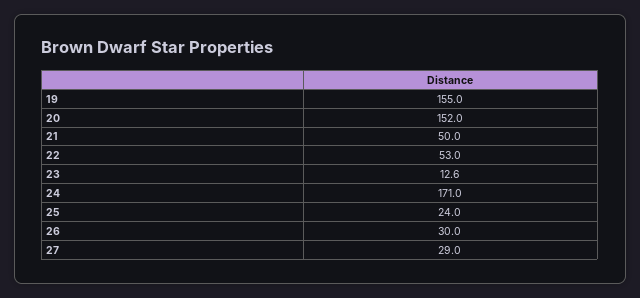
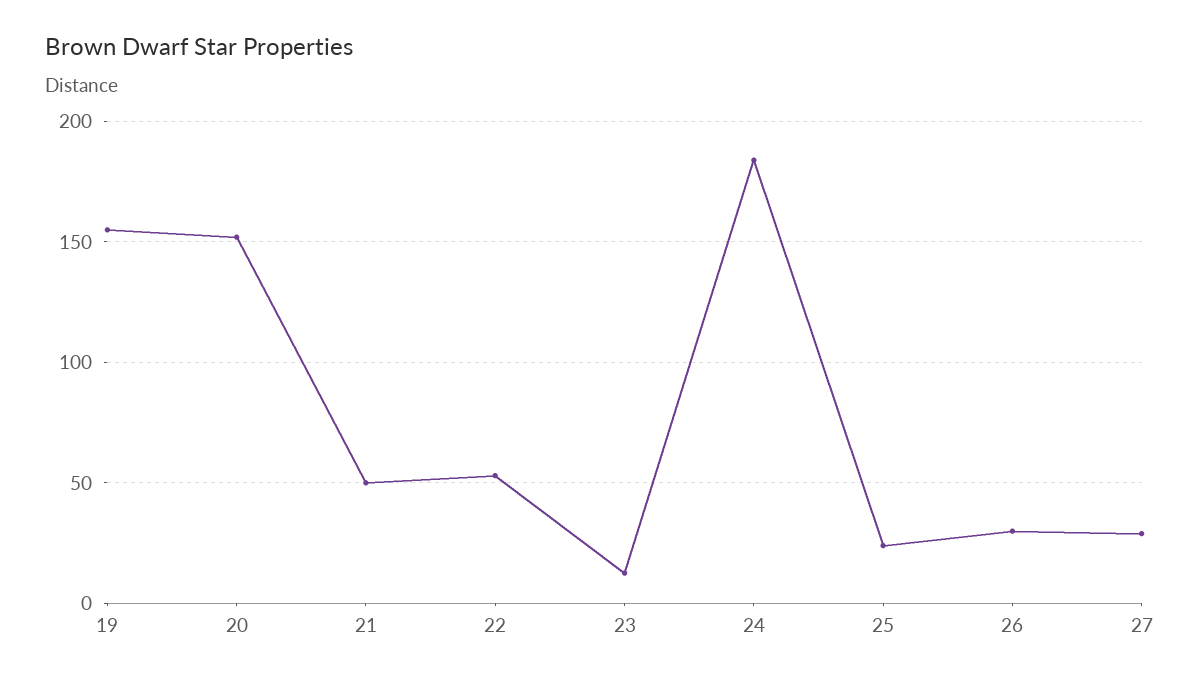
24: 171 -> 185

